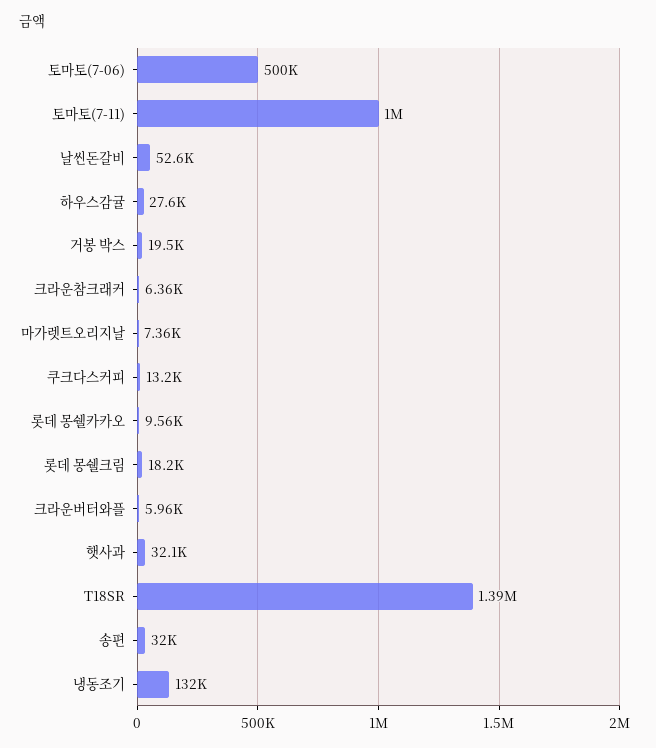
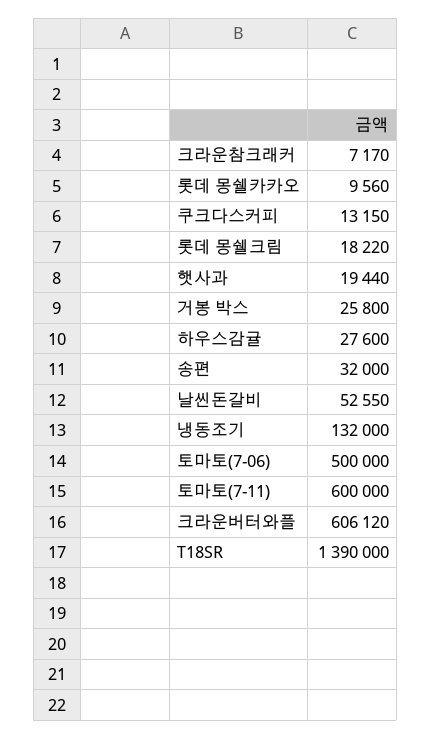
토마토(7-11): 1000000 -> 600000
거봉 박스: 19500 -> 25800
크라운참크래커: 6360 -> 7170
마가렛트오리지날: 7360 -> none
크라운버터와플: 5960 -> 606120
햇사과: 32100 -> 19440

